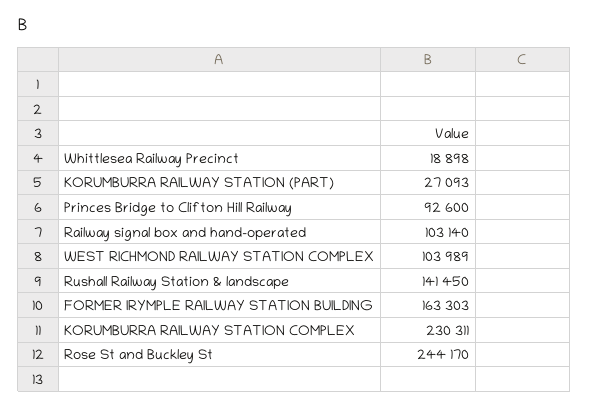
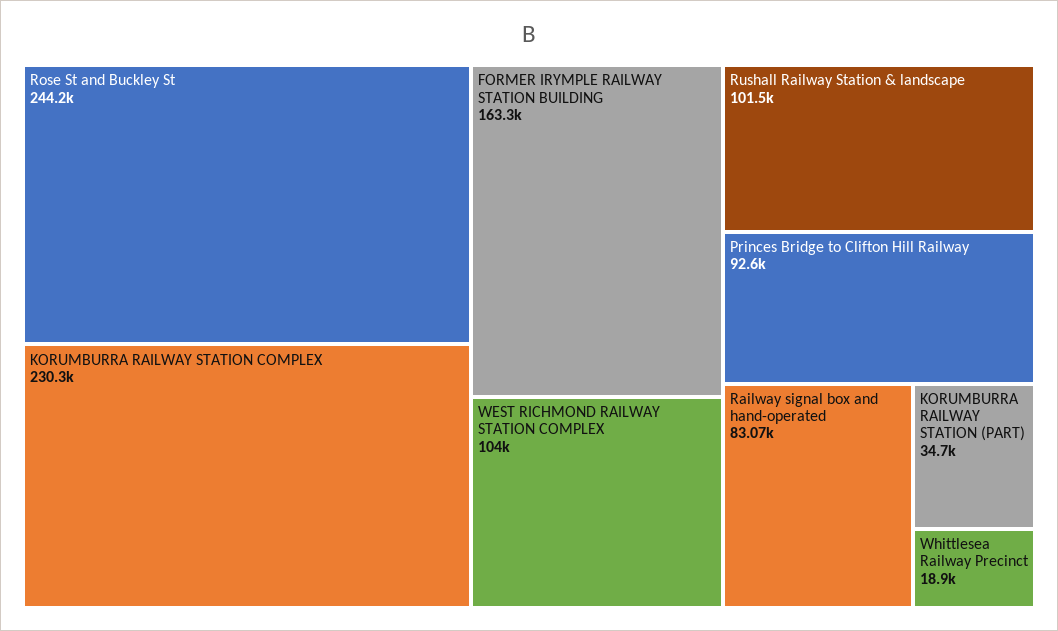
KORUMBURRA RAILWAY STATION (PART): 27093 -> 34700
Railway signal box and hand-operated: 103140 -> 83070
Rushall Railway Station & landscape: 141450 -> 101500

